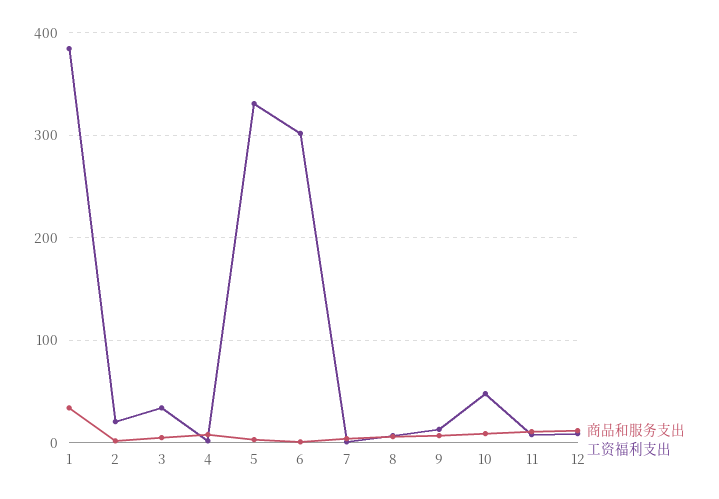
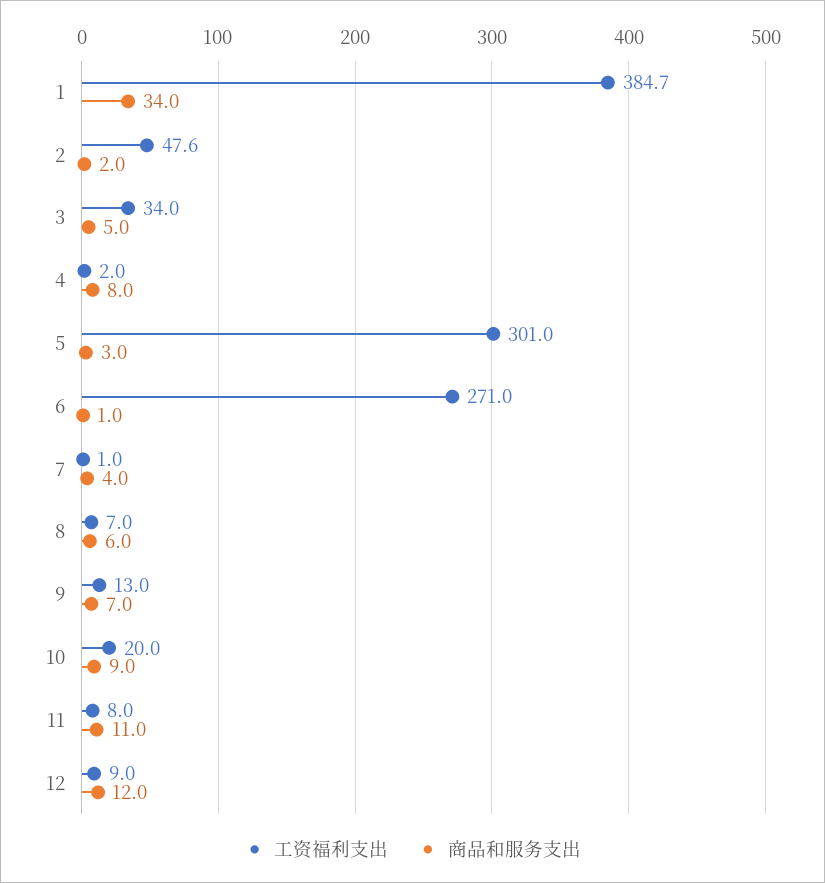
工资福利支出, 2: 20 -> 47.6
工资福利支出, 5: 330 -> 301
工资福利支出, 6: 300 -> 271
工资福利支出, 10: 50 -> 20

